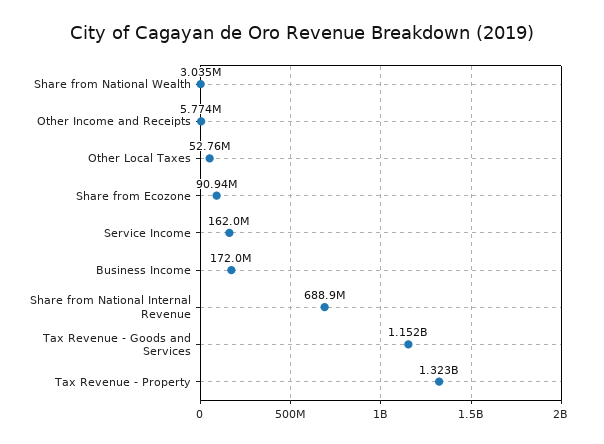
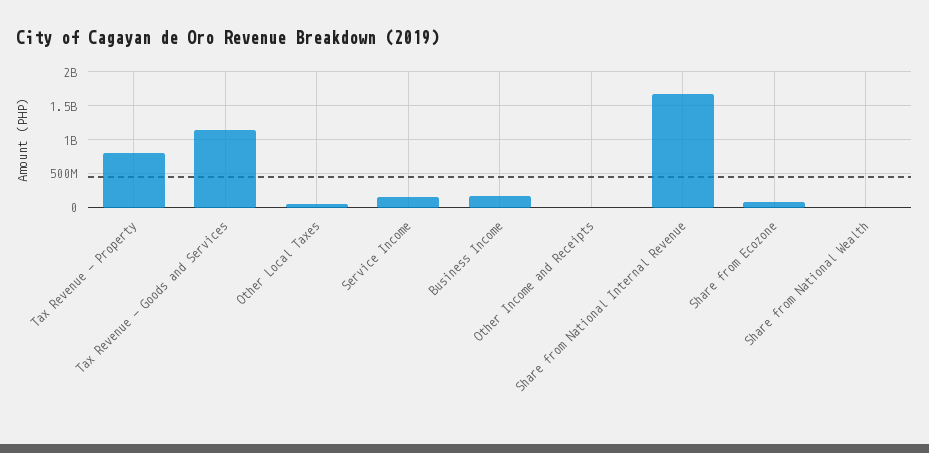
Share from National Internal Revenue: 688900000 -> 1700000000
Tax Revenue - Property: 1323000000 -> 800000000

